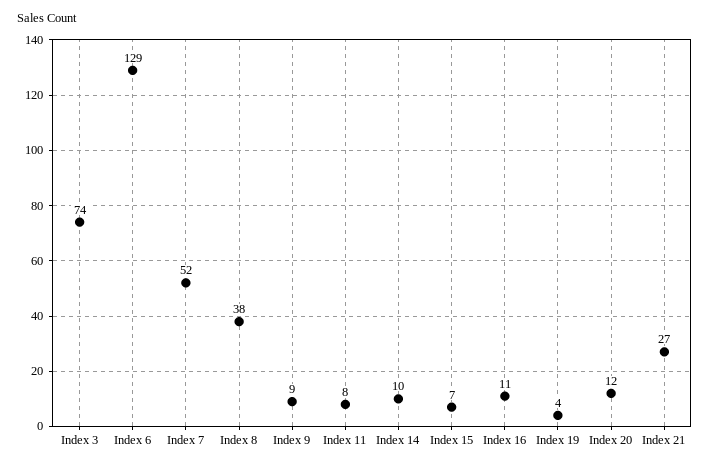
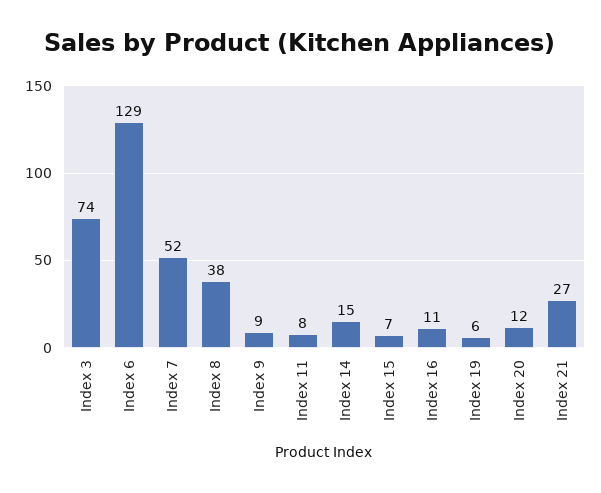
Index 14: 10 -> 15
Index 19: 4 -> 6

